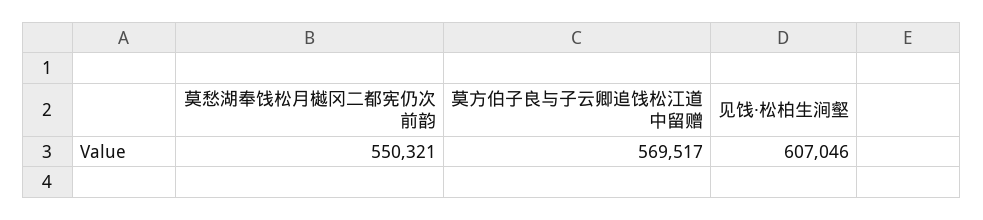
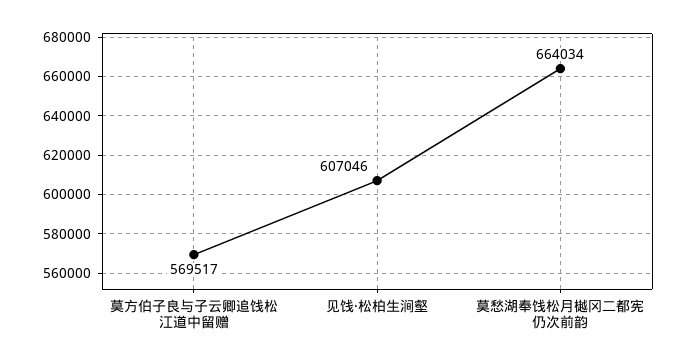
莫愁湖奉饯松月樾冈二都宪仍次前韵: 550321 -> 664034

